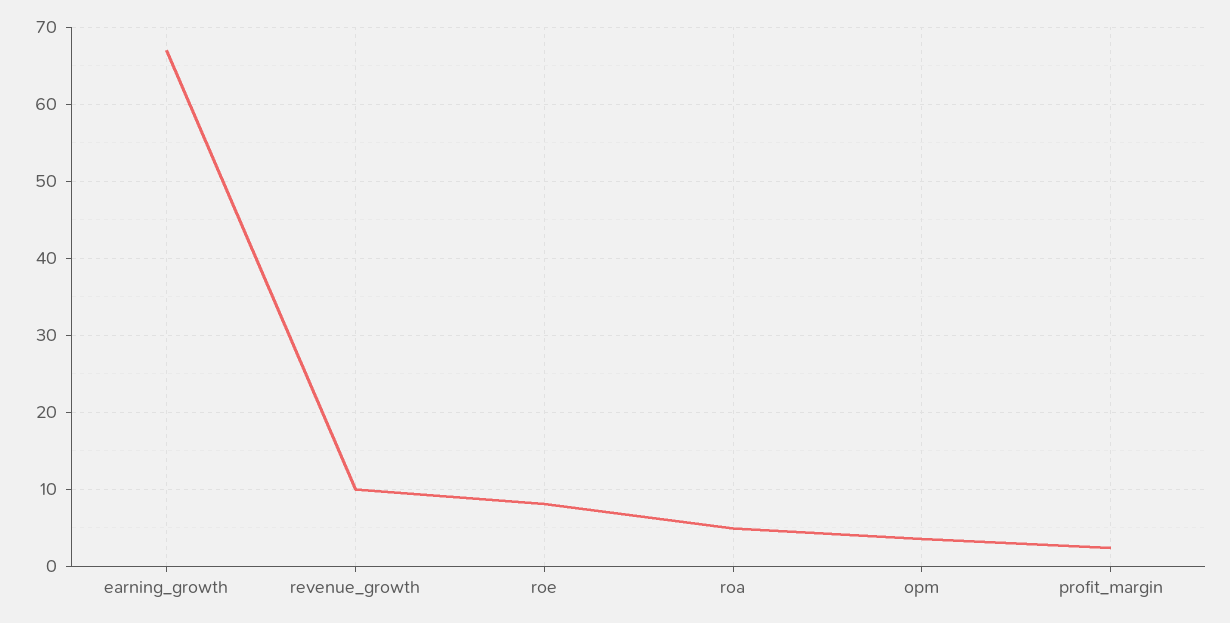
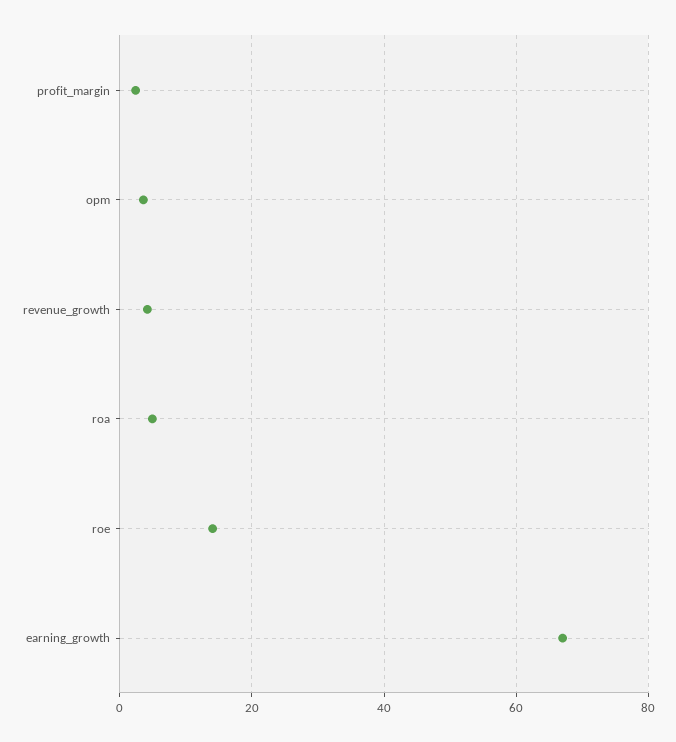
revenue_growth: 10 -> 4
roe: 8 -> 14

